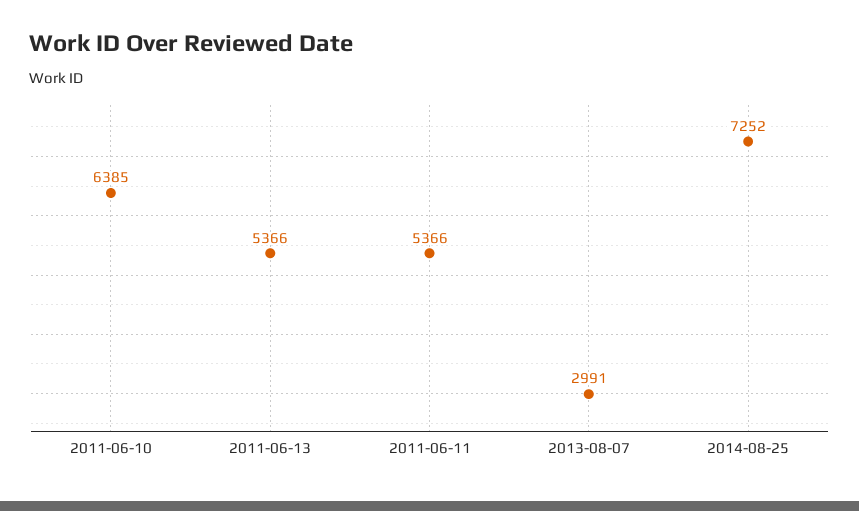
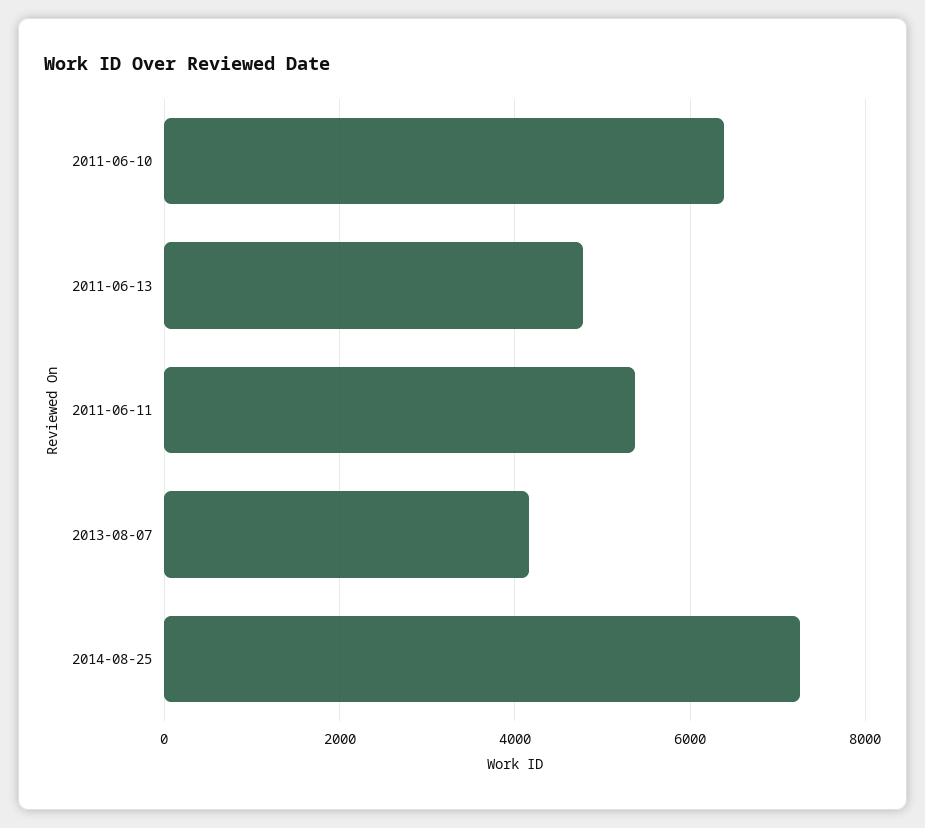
2011-06-13: 5366 -> 4800
2013-08-07: 2991 -> 4200

